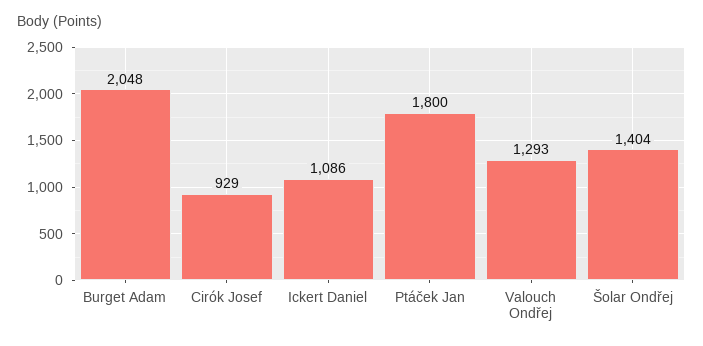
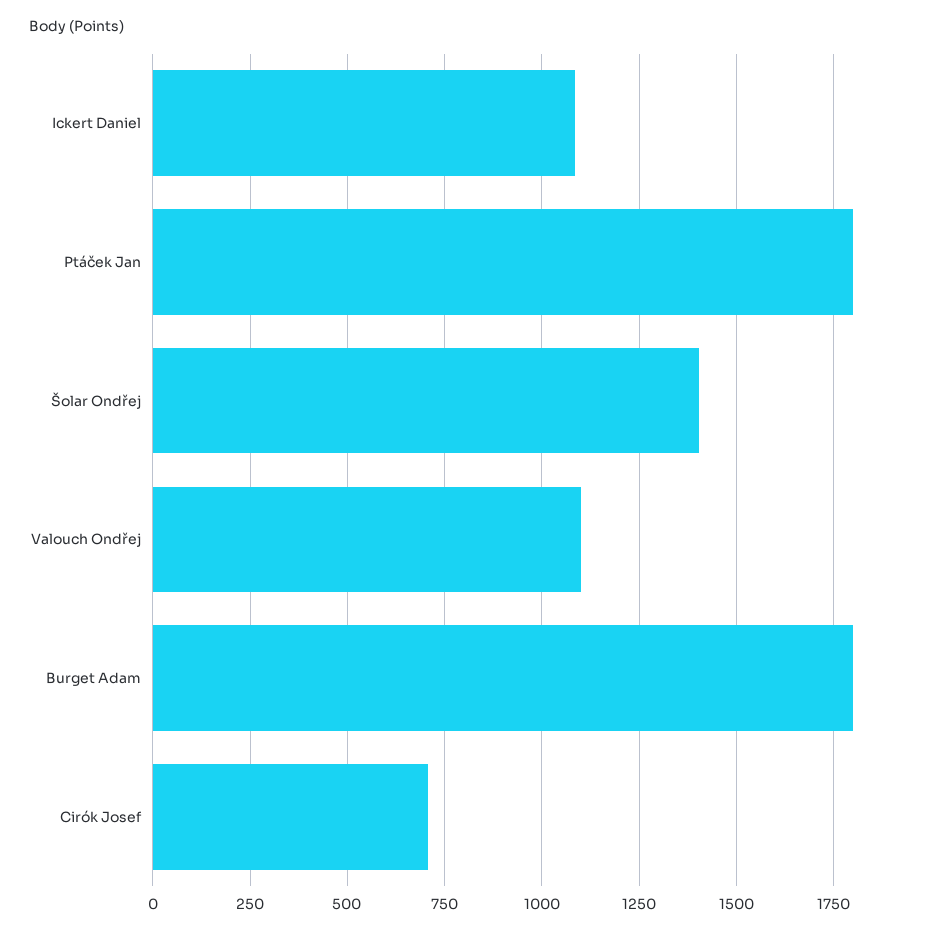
Burget Adam: 2048 -> 1800
Cirók Josef: 929 -> 700
Valouch Ondřej: 1293 -> 1100

